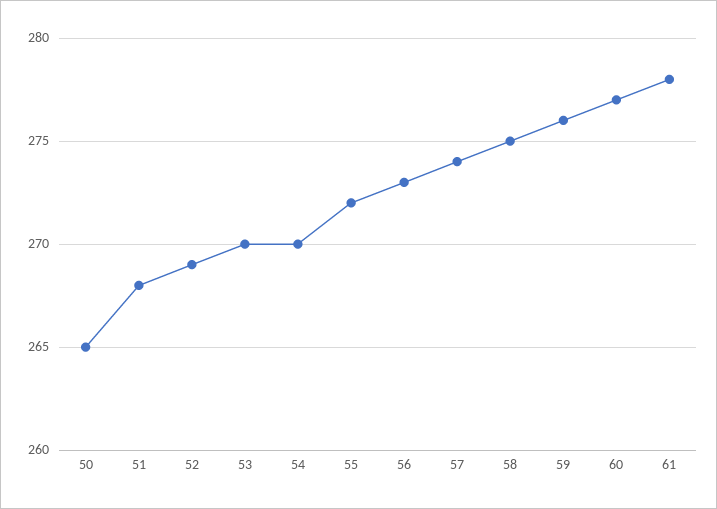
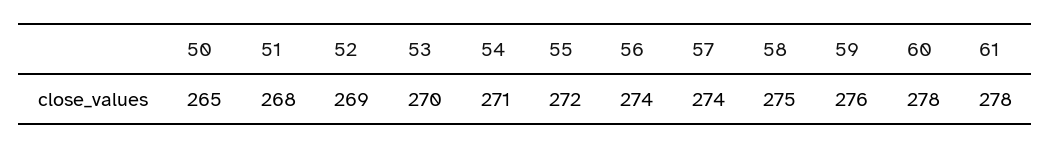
54: 270 -> 271
56: 273 -> 274
60: 277 -> 278

